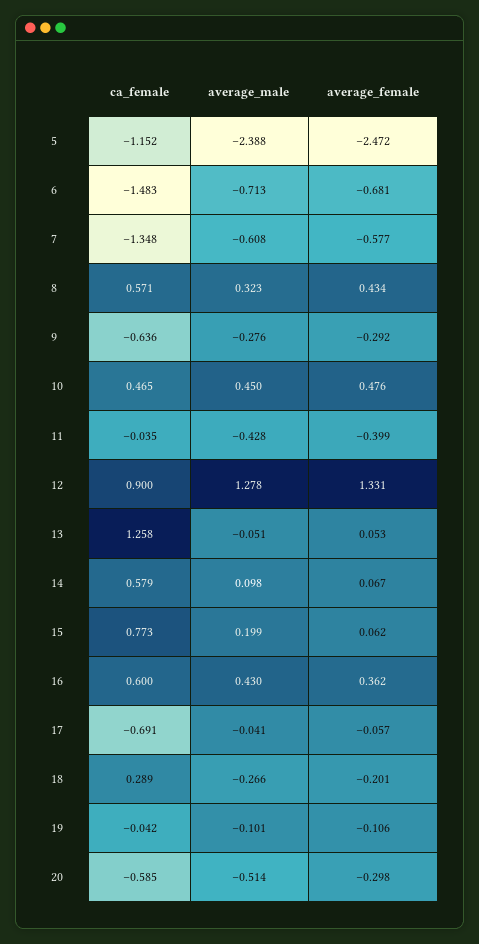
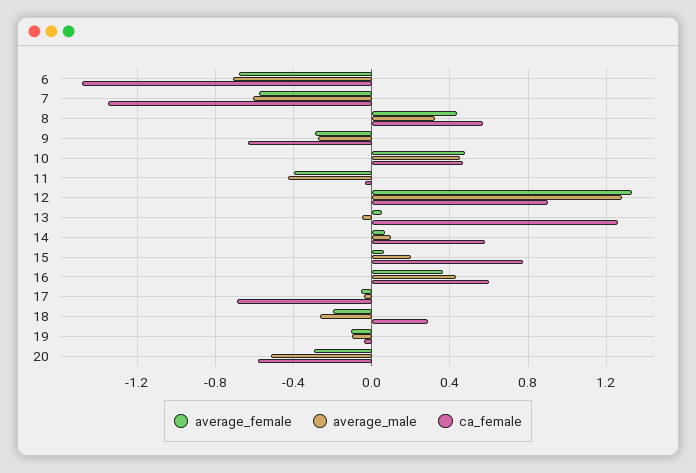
ca_female, 5: -1.152 -> none
average_male, 5: -2.388 -> none
average_female, 5: -2.472 -> none

